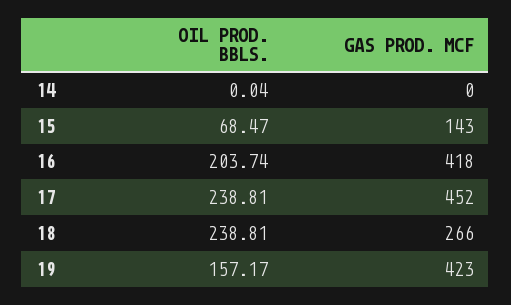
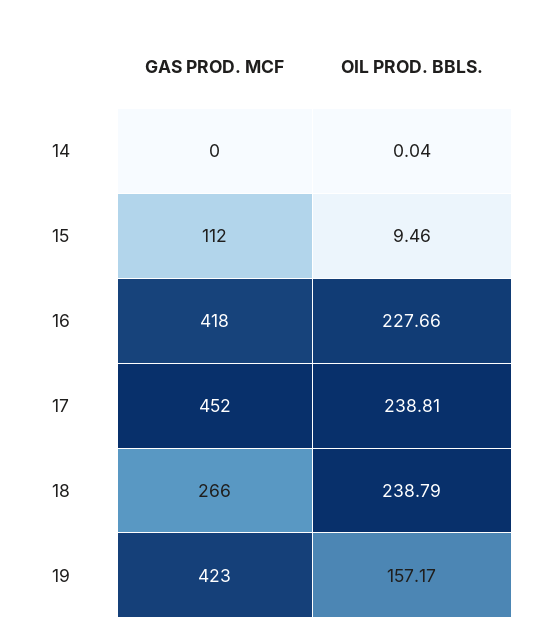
OIL PROD. BBLS., 15: 68.47 -> 9.46
GAS PROD. MCF, 15: 143 -> 112
OIL PROD. BBLS., 16: 203.74 -> 227.66
OIL PROD. BBLS., 18: 238.81 -> 238.79

